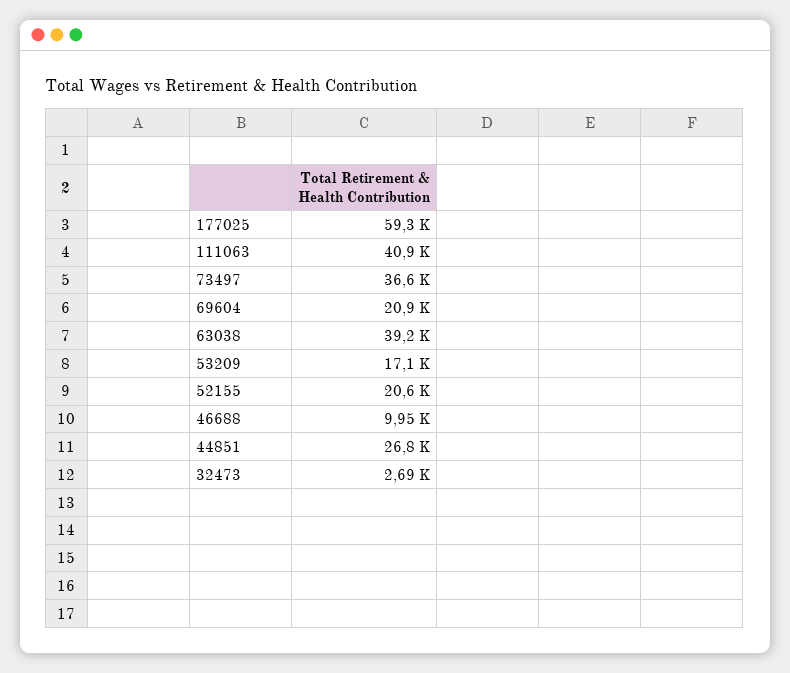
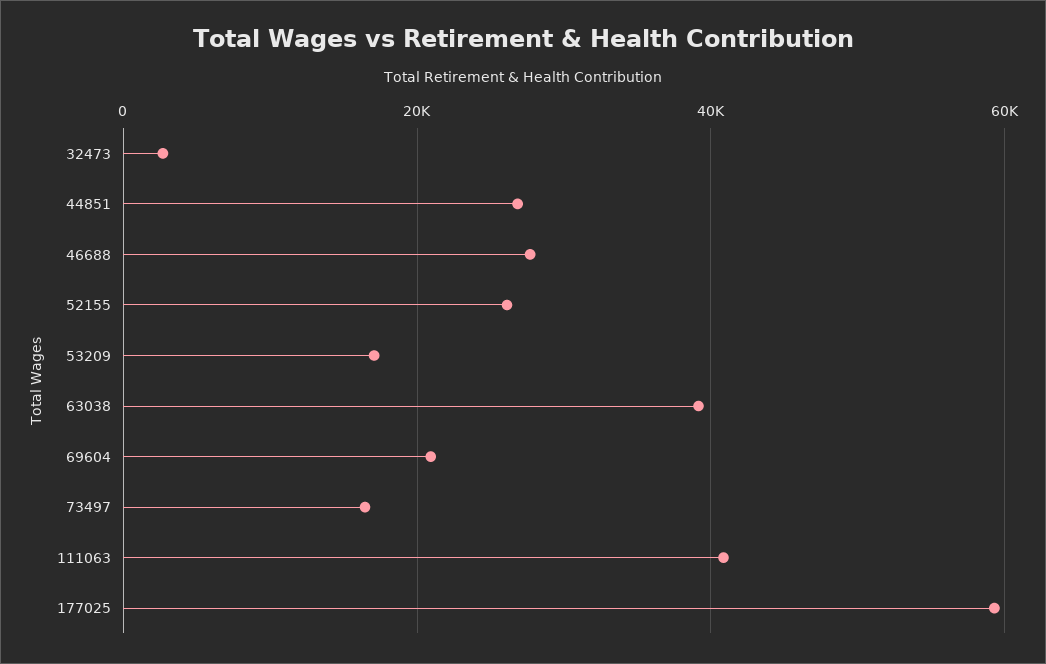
73497: 36600 -> 16000
52155: 20600 -> 26000
46688: 9950 -> 28000

